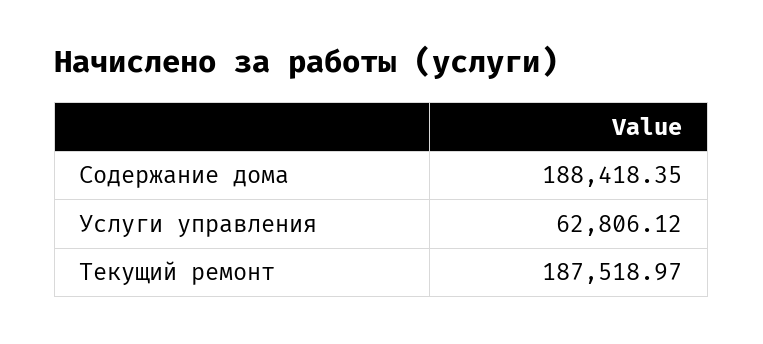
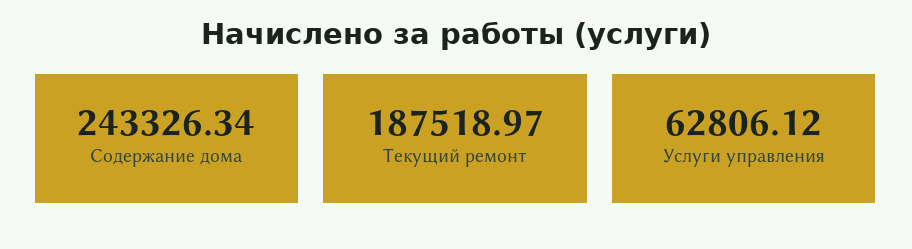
Содержание дома: 188418.35 -> 243326.34

